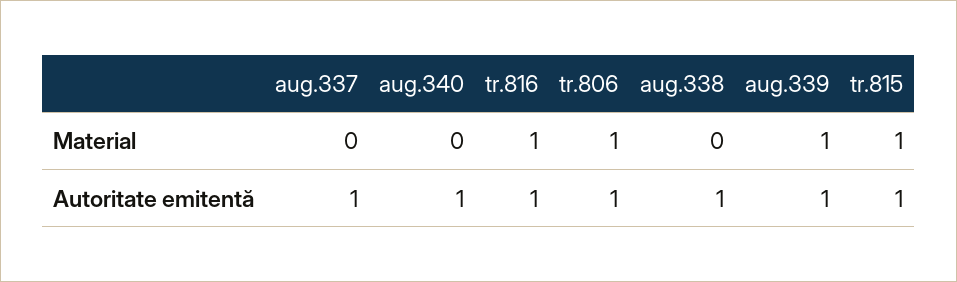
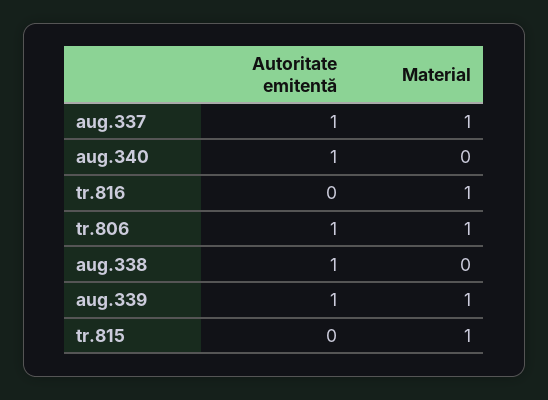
aug.337, Material: 0 -> 1
tr.816, Autoritate emitentă: 1 -> 0
tr.815, Autoritate emitentă: 1 -> 0

